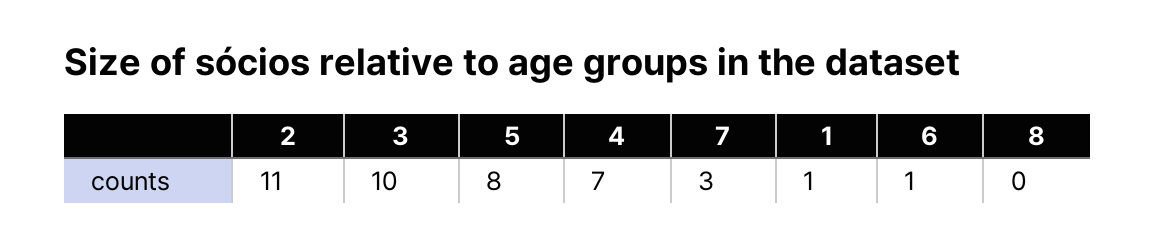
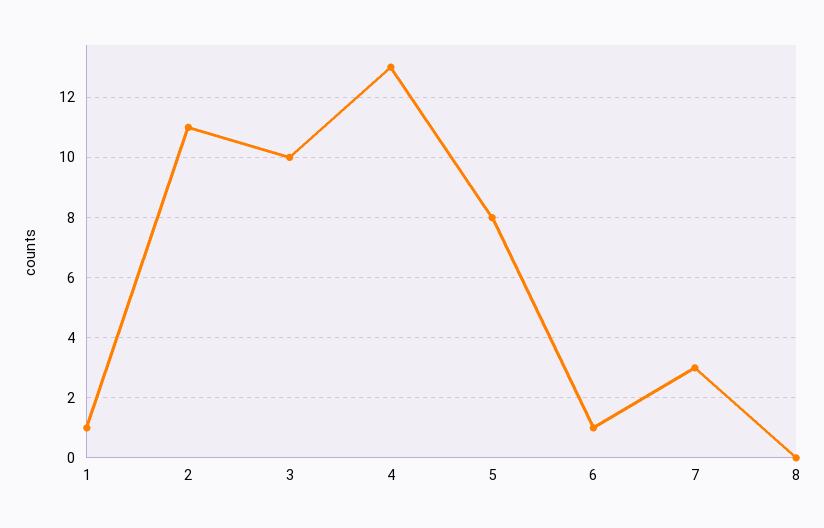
4: 7 -> 13

